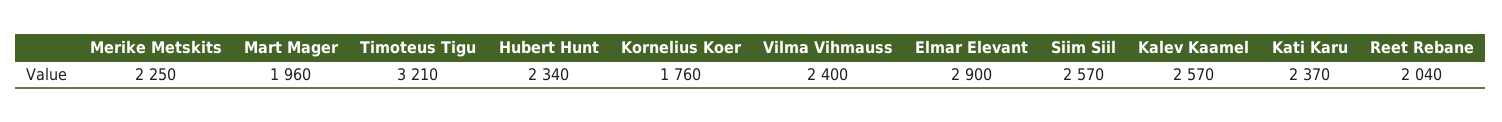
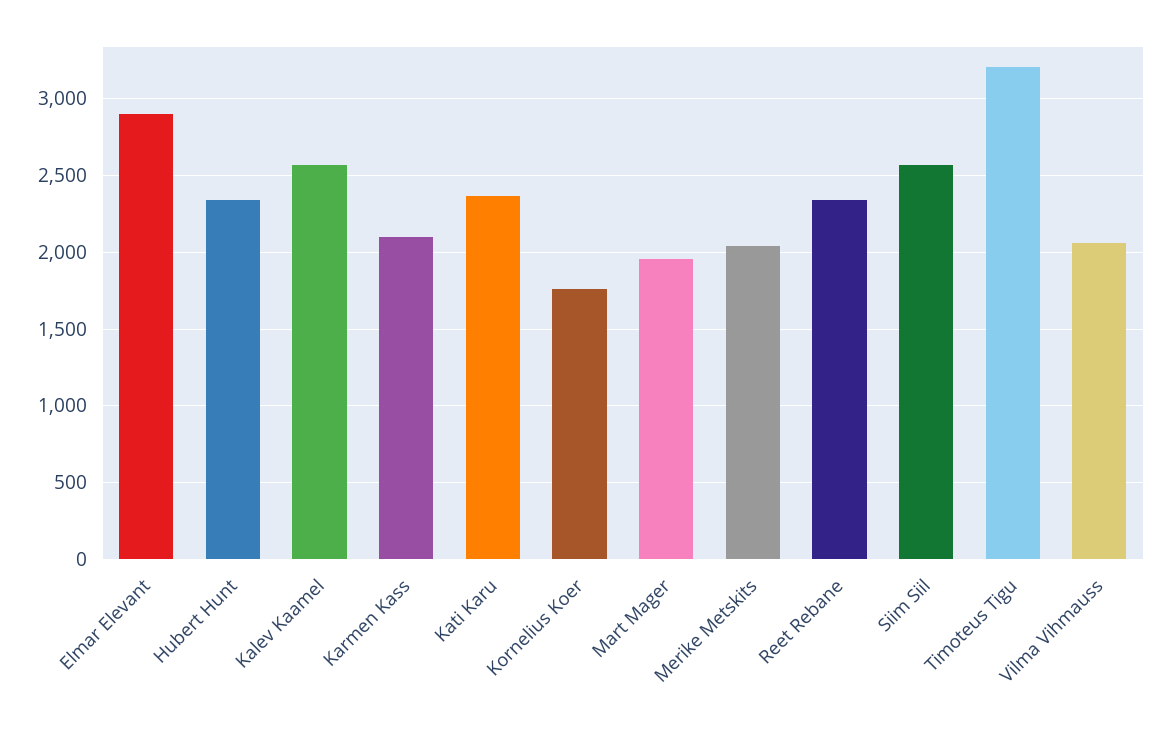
Merike Metskits: 2250 -> 2050
Vilma Vihmauss: 2400 -> 2050
Reet Rebane: 2040 -> 2350
Karmen Kass: none -> 2100

